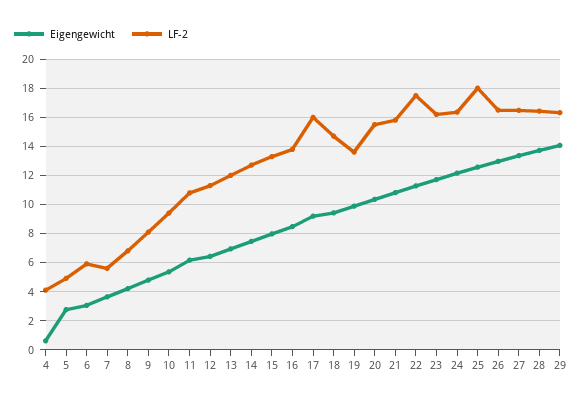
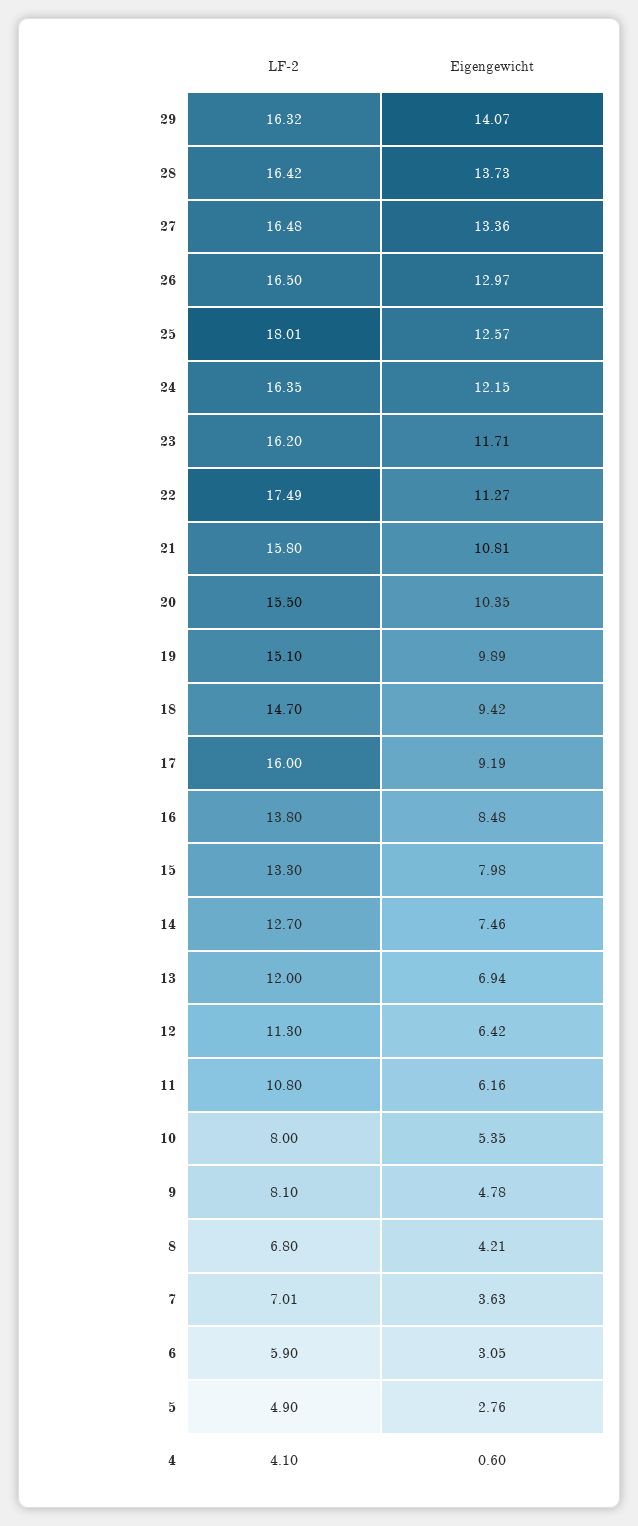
LF-2, 7: 5.5 -> 7.01
LF-2, 10: 9.5 -> 8
LF-2, 19: 13.5 -> 15.1

